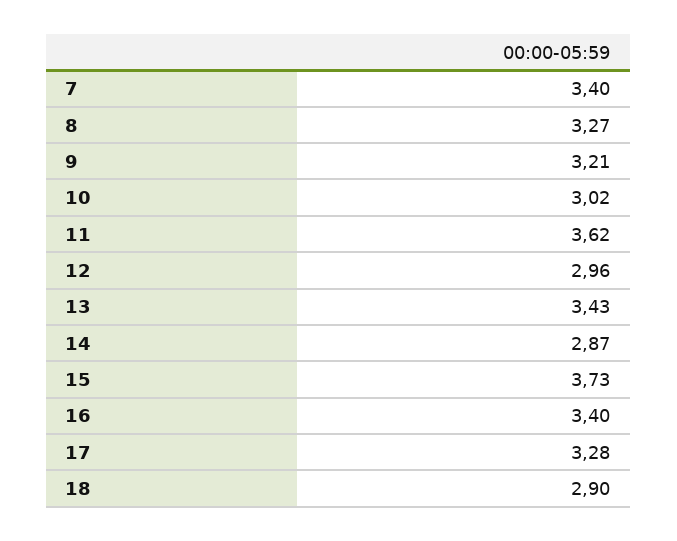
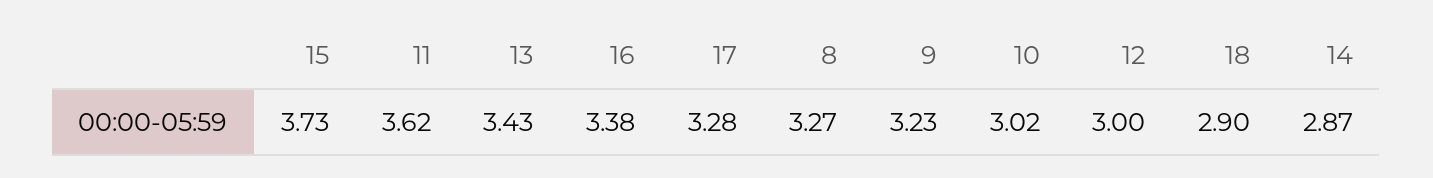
7: 3.4 -> none
9: 3.21 -> 3.23
12: 2.96 -> 3
16: 3.4 -> 3.38

